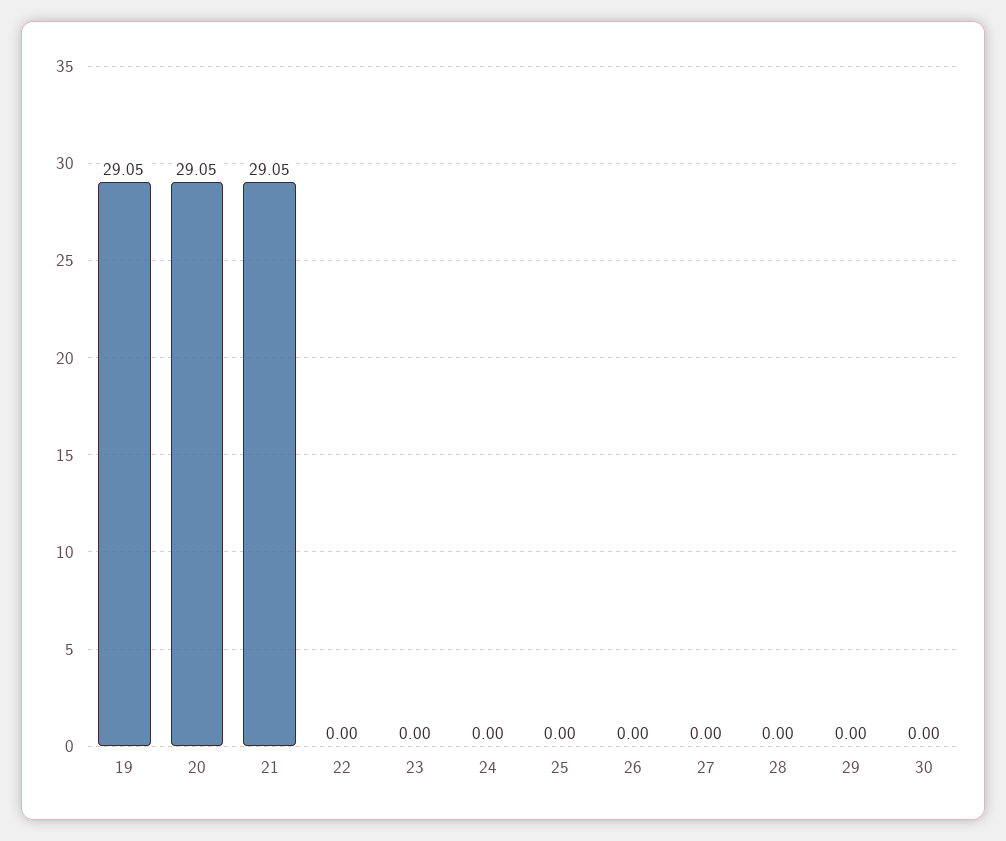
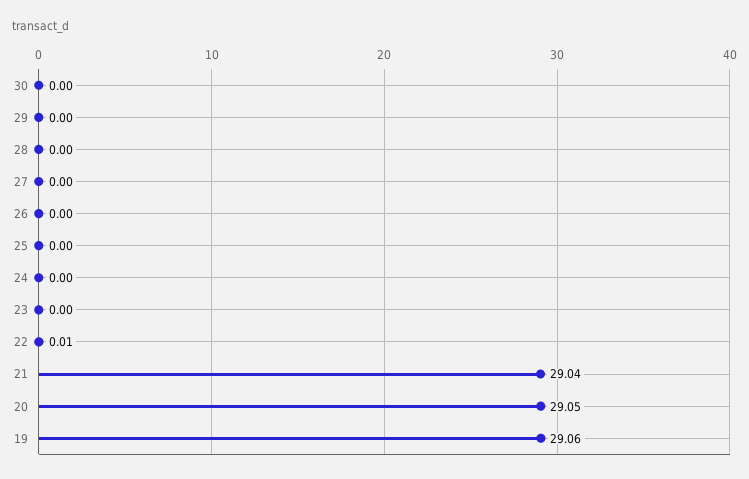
19: 29.05 -> 29.06
21: 29.05 -> 29.04
22: 0 -> 0.01

